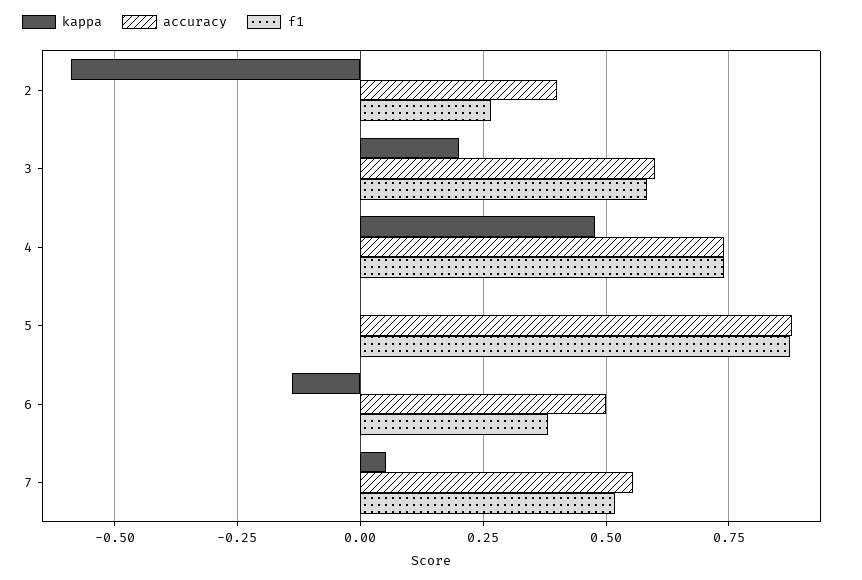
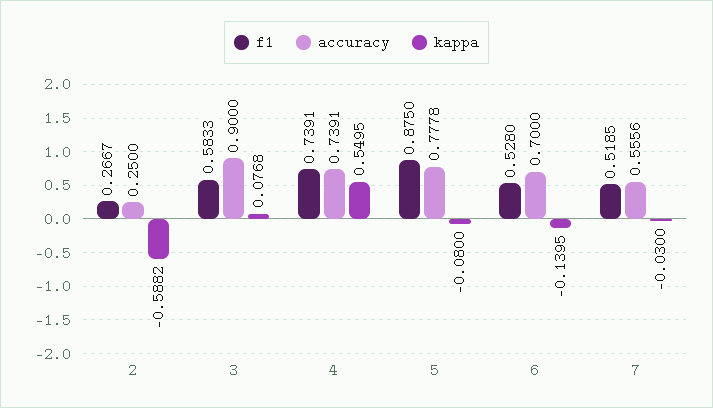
accuracy, 2: 0.4 -> 0.25
kappa, 3: 0.2 -> 0.0768
accuracy, 3: 0.6 -> 0.9
kappa, 4: 0.475 -> 0.5495
kappa, 5: 0 -> -0.08
accuracy, 5: 0.875 -> 0.7778
accuracy, 6: 0.5 -> 0.7
f1, 6: 0.375 -> 0.528
kappa, 7: 0.05 -> -0.03

